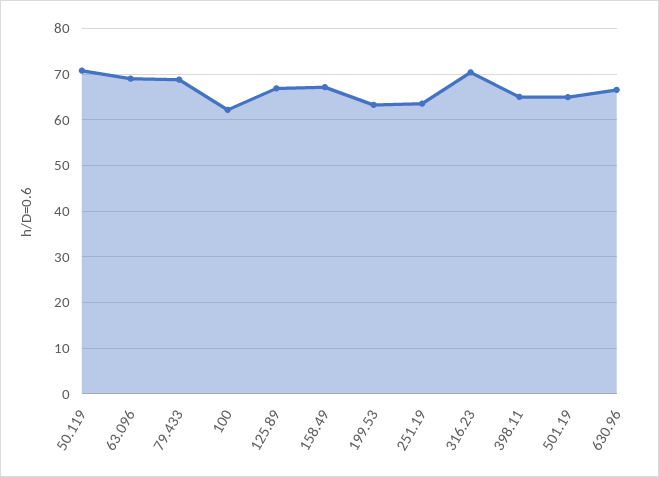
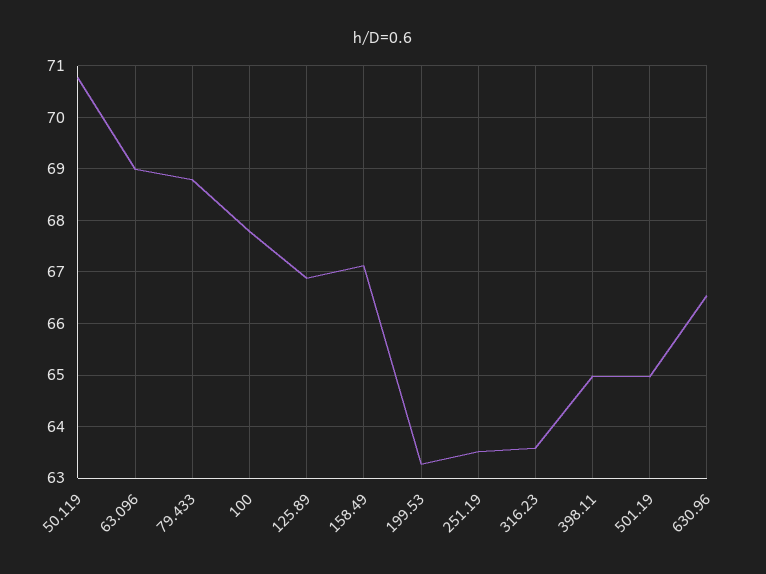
100: 62 -> 67.8
316.23: 70 -> 63.6

